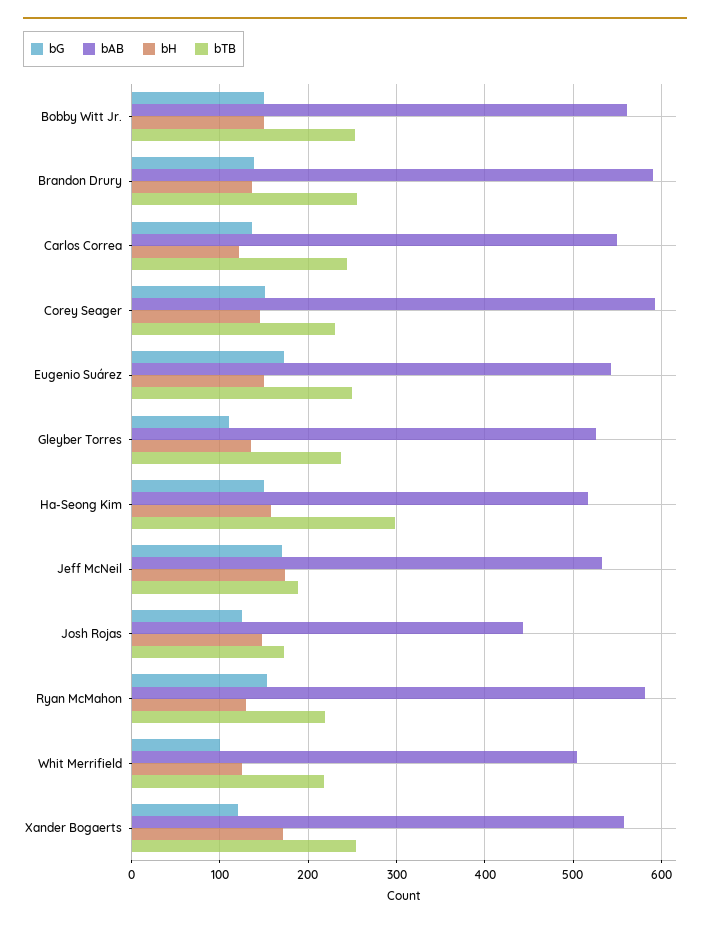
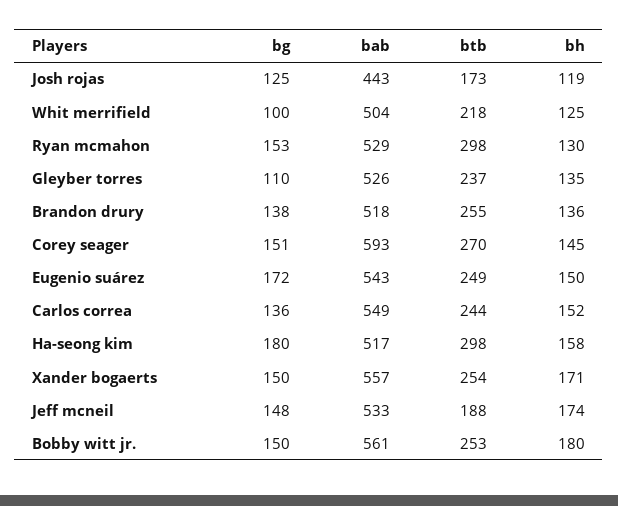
bH, Bobby Witt Jr.: 150 -> 180
bAB, Brandon Drury: 590 -> 518
bH, Carlos Correa: 120 -> 152
bTB, Corey Seager: 230 -> 270
bG, Ha-Seong Kim: 150 -> 180
bG, Jeff McNeil: 170 -> 148
bH, Josh Rojas: 150 -> 119
bAB, Ryan McMahon: 580 -> 529
bTB, Ryan McMahon: 220 -> 298
bG, Xander Bogaerts: 120 -> 150

